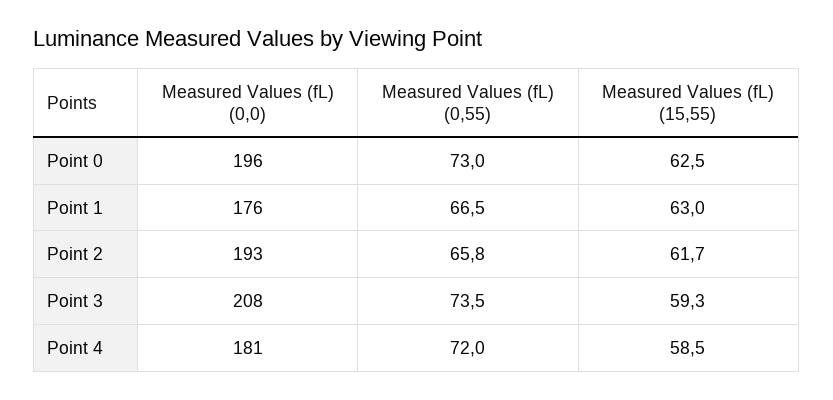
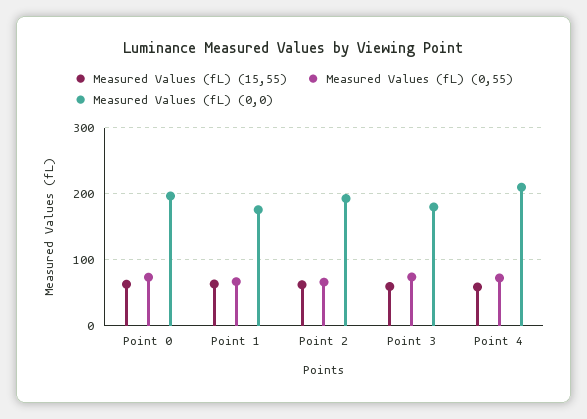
Measured Values (fL) (0,0), Point 3: 208 -> 180
Measured Values (fL) (0,0), Point 4: 181 -> 210

